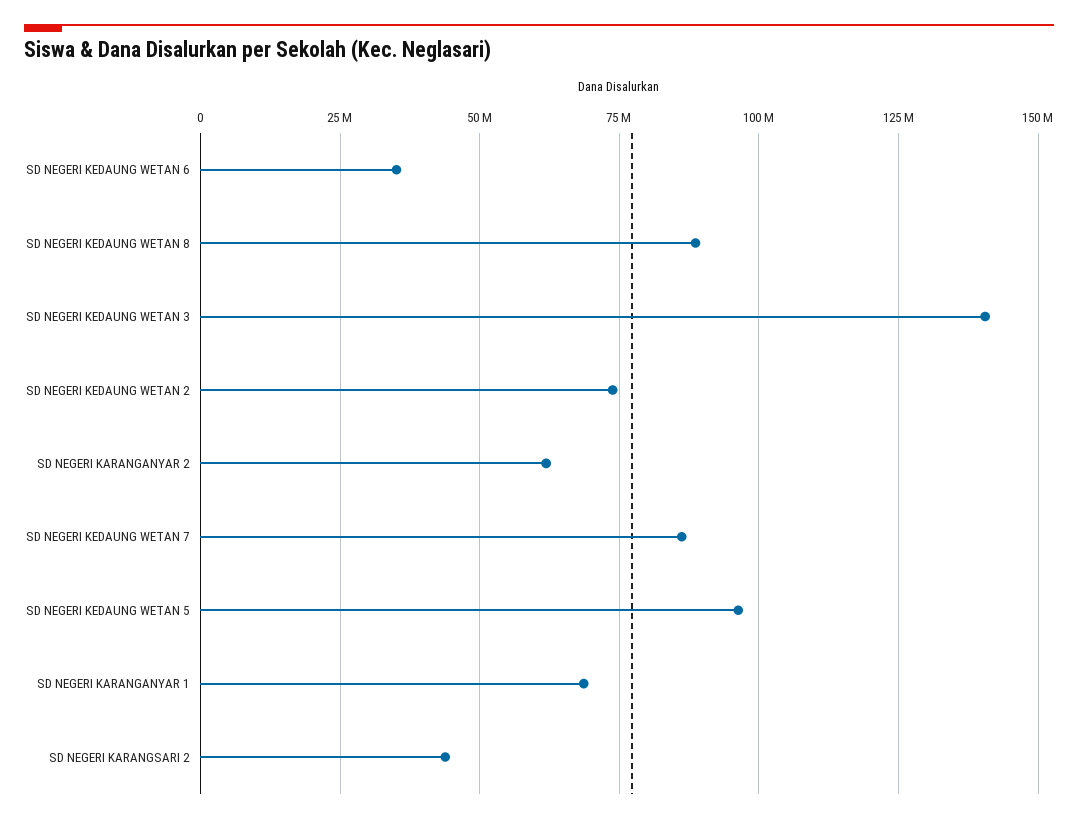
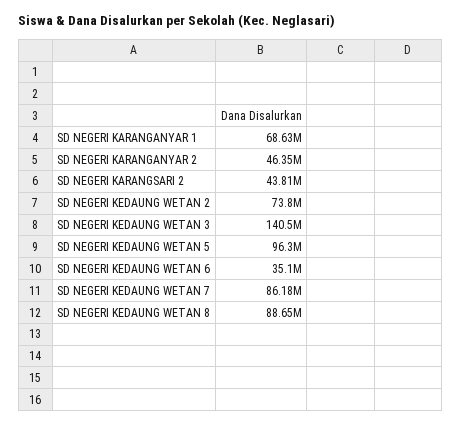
SD NEGERI KARANGANYAR 2: 62500000 -> 46350000

